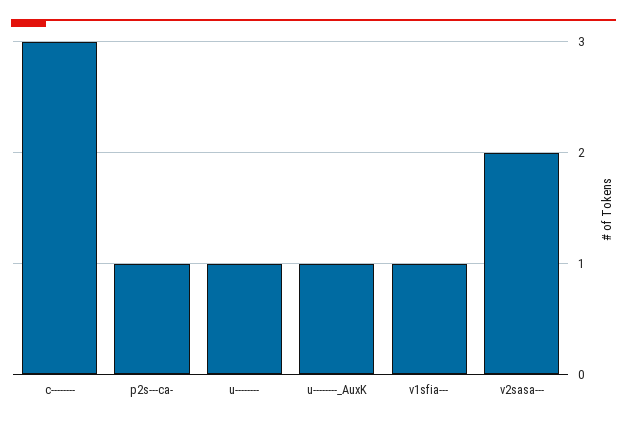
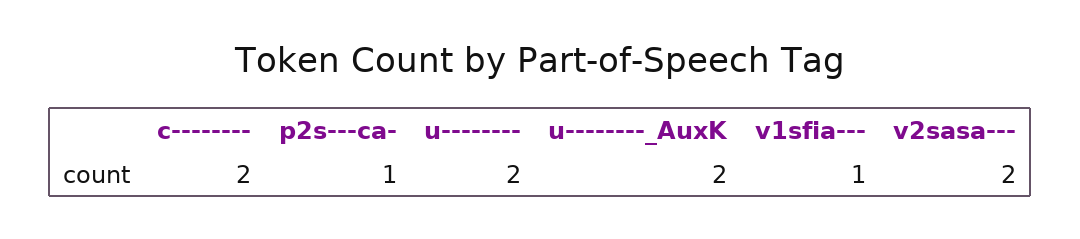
c--------: 3 -> 2
u--------: 1 -> 2
u--------_AuxK: 1 -> 2

